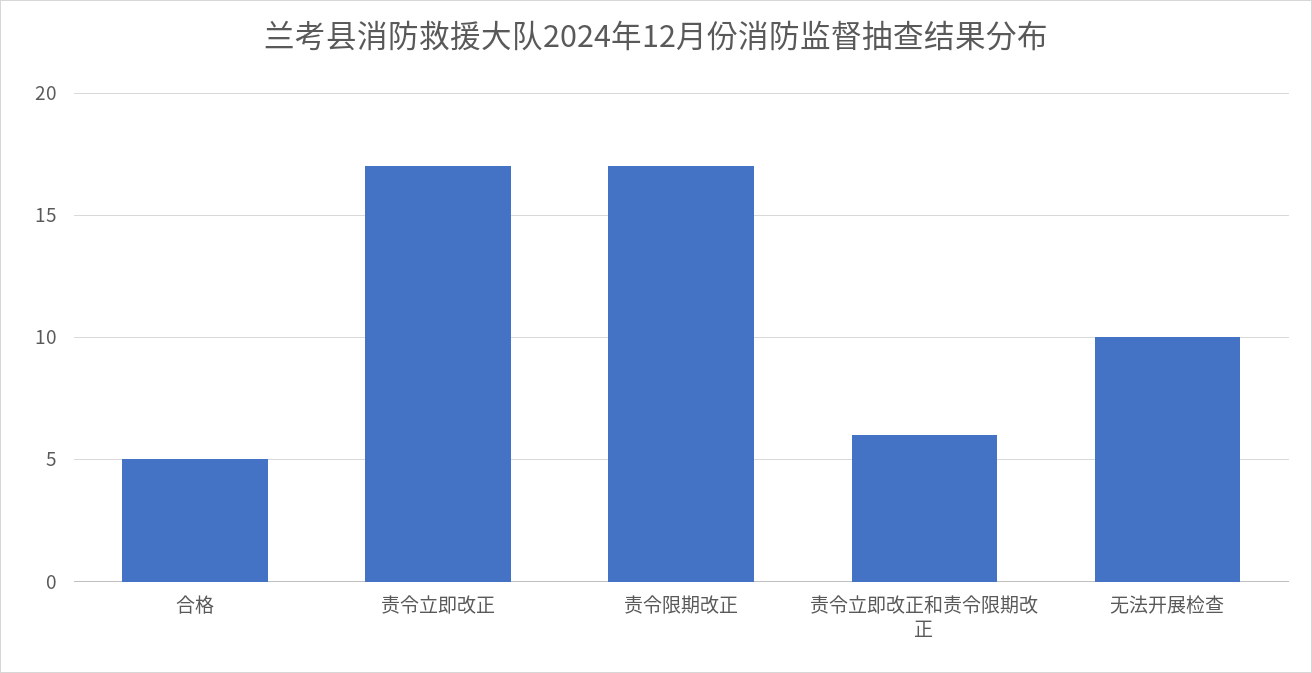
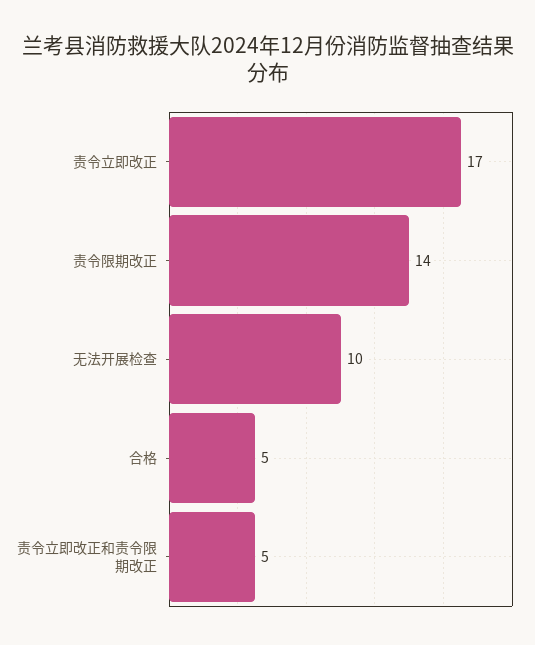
责令限期改正: 17 -> 14
责令立即改正和责令限期改正: 6 -> 5

